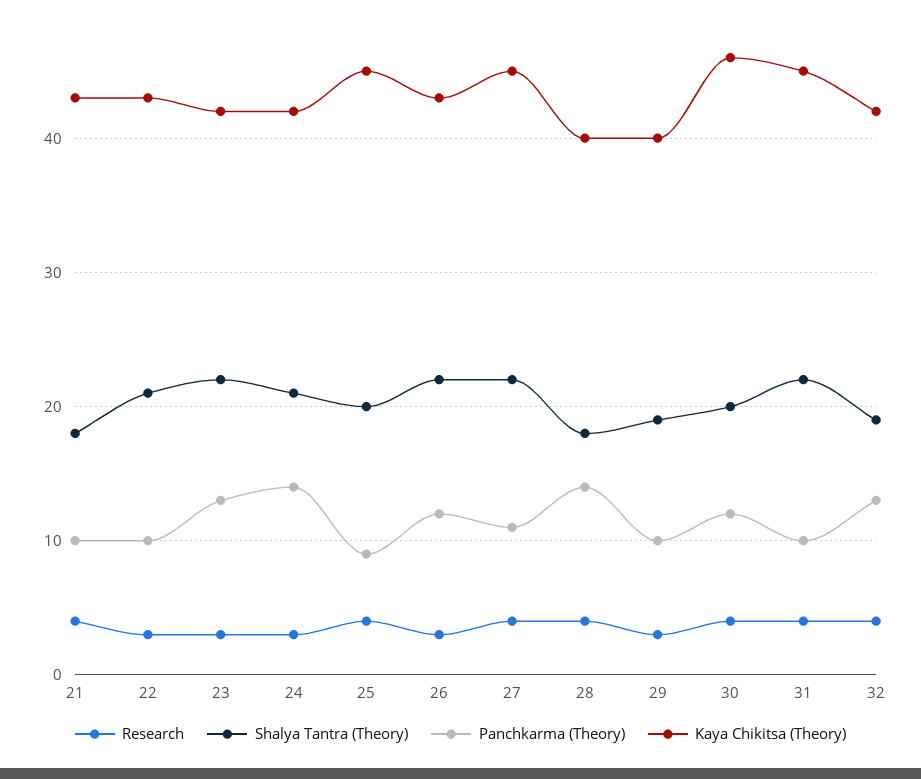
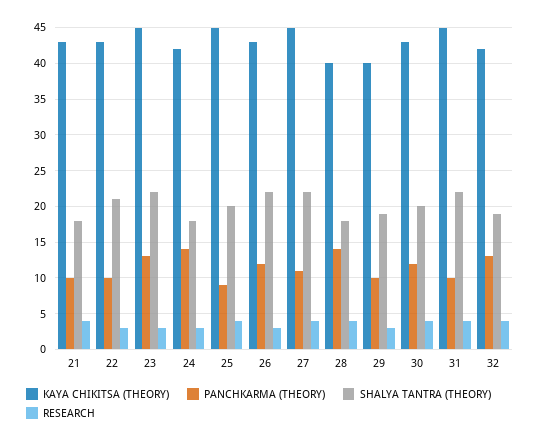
Kaya Chikitsa (Theory), 23: 42 -> 45
Shalya Tantra (Theory), 24: 21 -> 18
Kaya Chikitsa (Theory), 30: 46 -> 43

